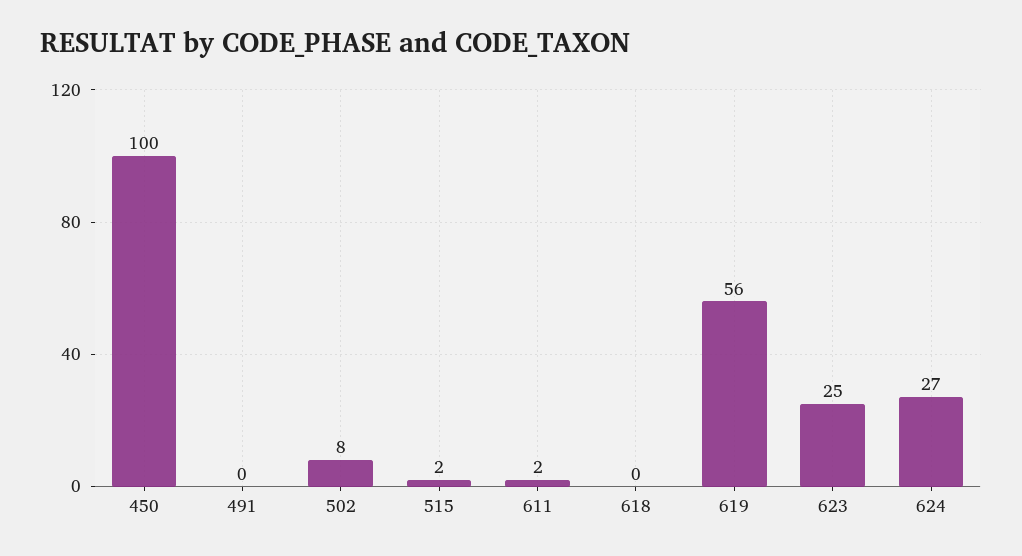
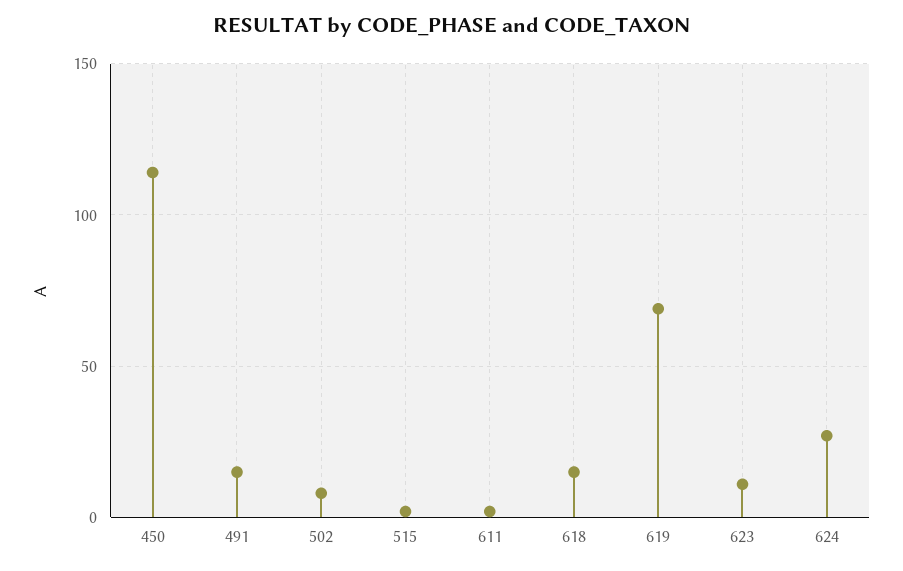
450: 100 -> 115
491: 0 -> 15
618: 0 -> 15
619: 56 -> 70
623: 25 -> 10

